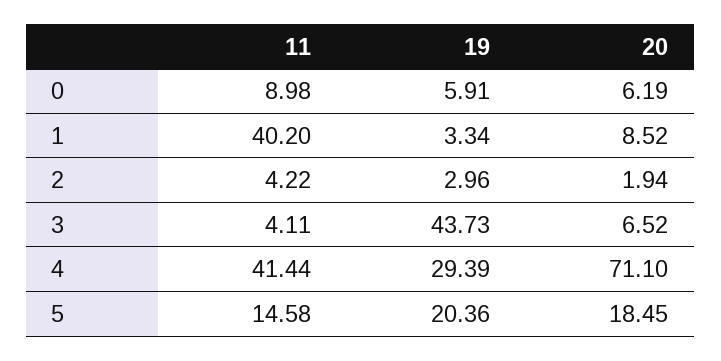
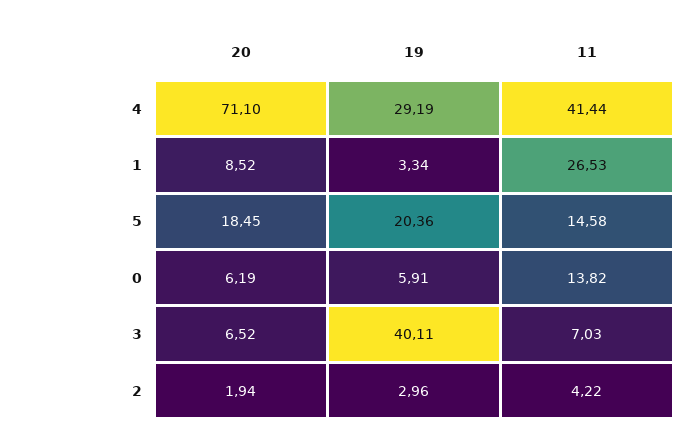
11, 0: 8.98 -> 13.82
11, 1: 40.2 -> 26.53
11, 3: 4.11 -> 7.03
19, 3: 43.73 -> 40.11
19, 4: 29.39 -> 29.19

